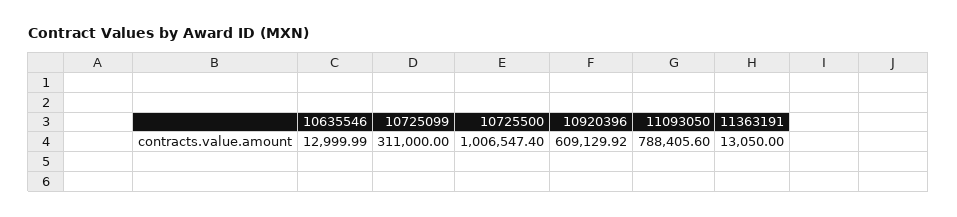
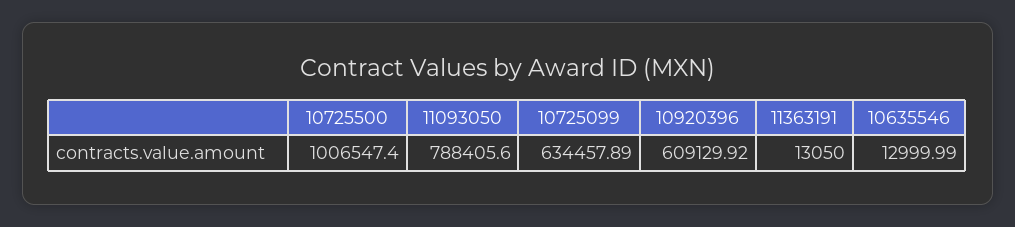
10725099: 311000 -> 634457.89

